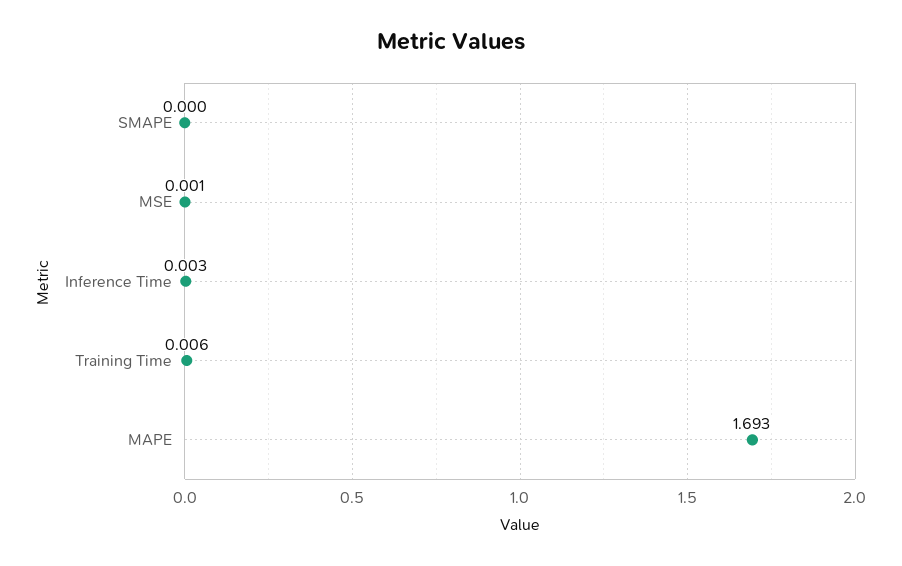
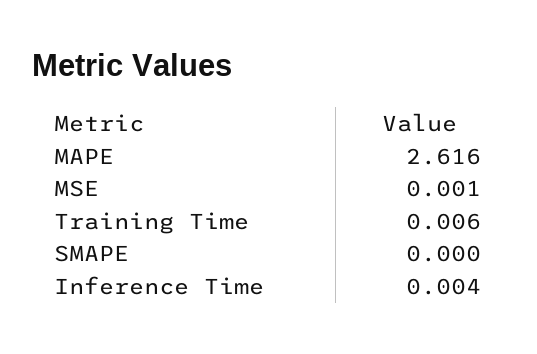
Inference Time: 0.003 -> 0.004
MAPE: 1.693 -> 2.616

